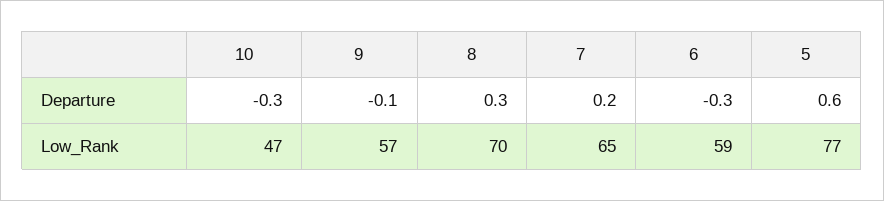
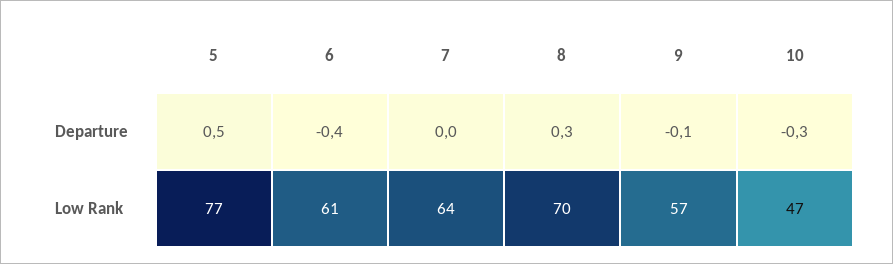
7, Departure: 0.2 -> 0
6, Departure: -0.3 -> -0.4
5, Departure: 0.6 -> 0.5
7, Low_Rank: 65 -> 64
6, Low_Rank: 59 -> 61

